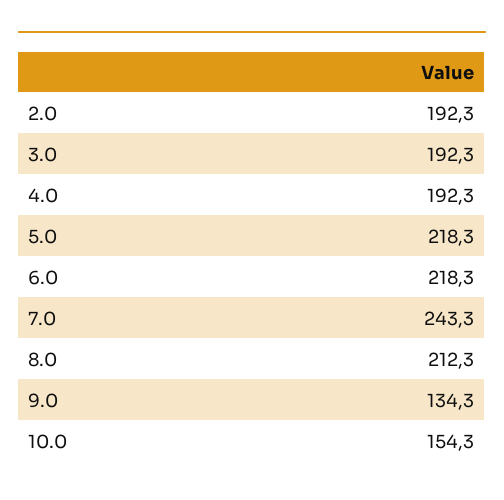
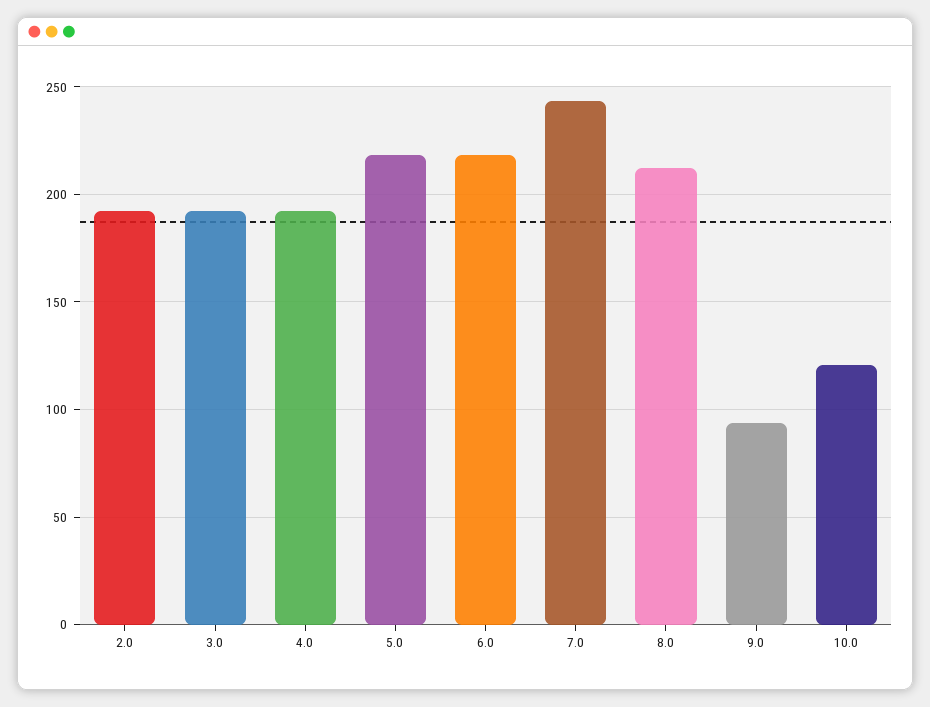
9.0: 134.3 -> 95
10.0: 154.3 -> 120

